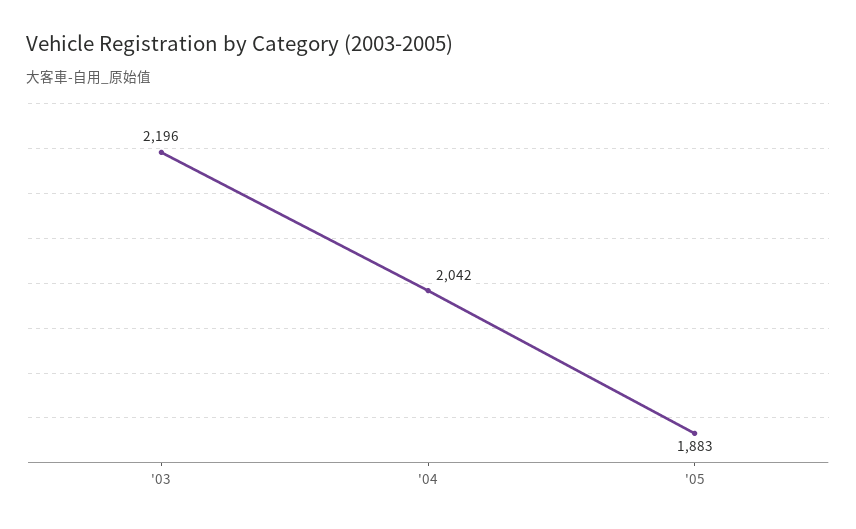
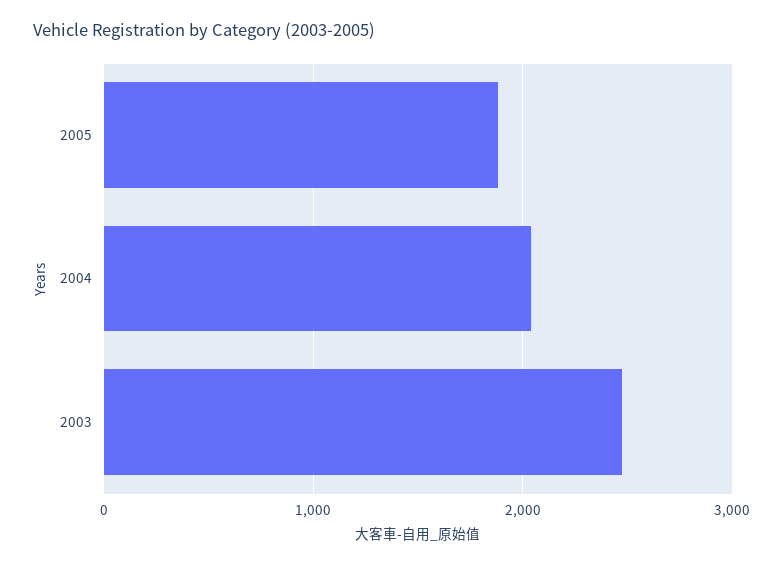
'03: 2196 -> 2500

